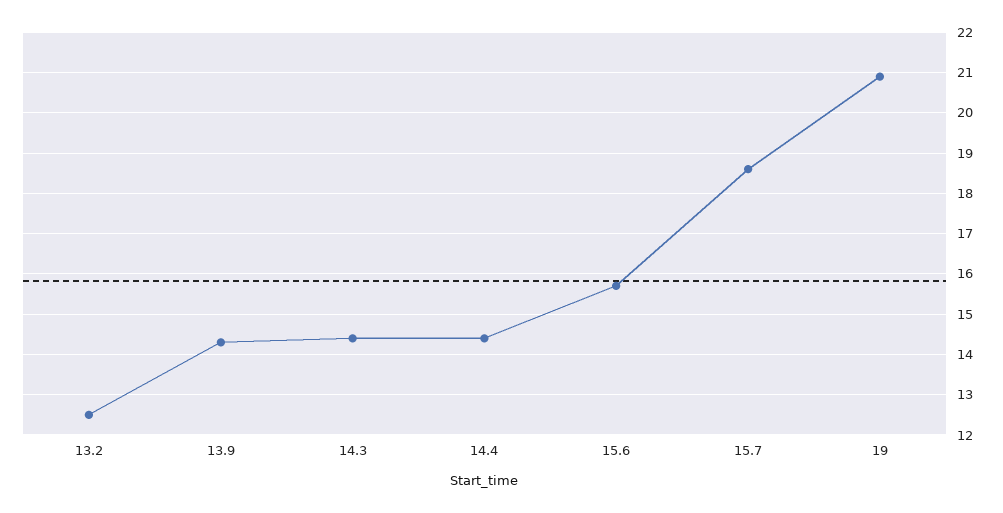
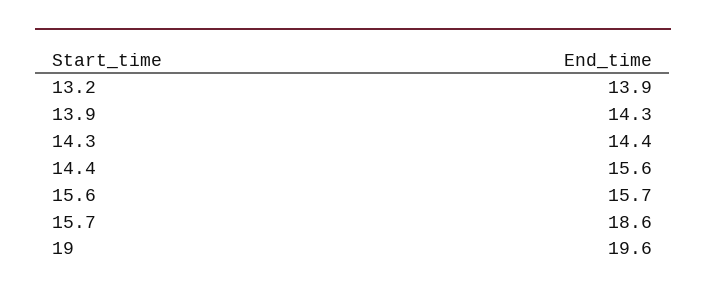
13.2: 12.5 -> 13.9
14.4: 14.5 -> 15.6
19: 21 -> 19.6

